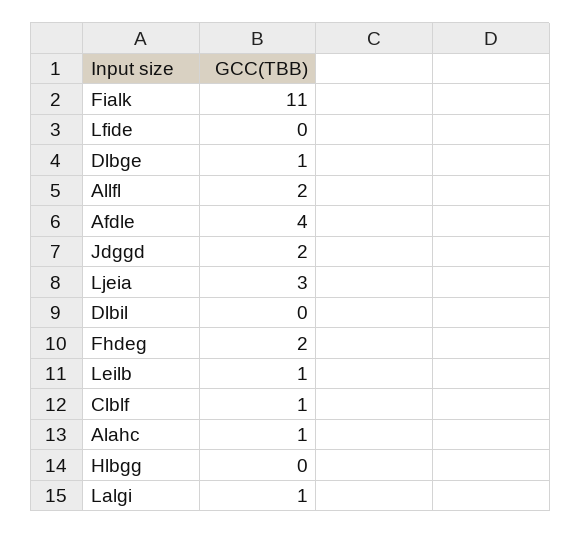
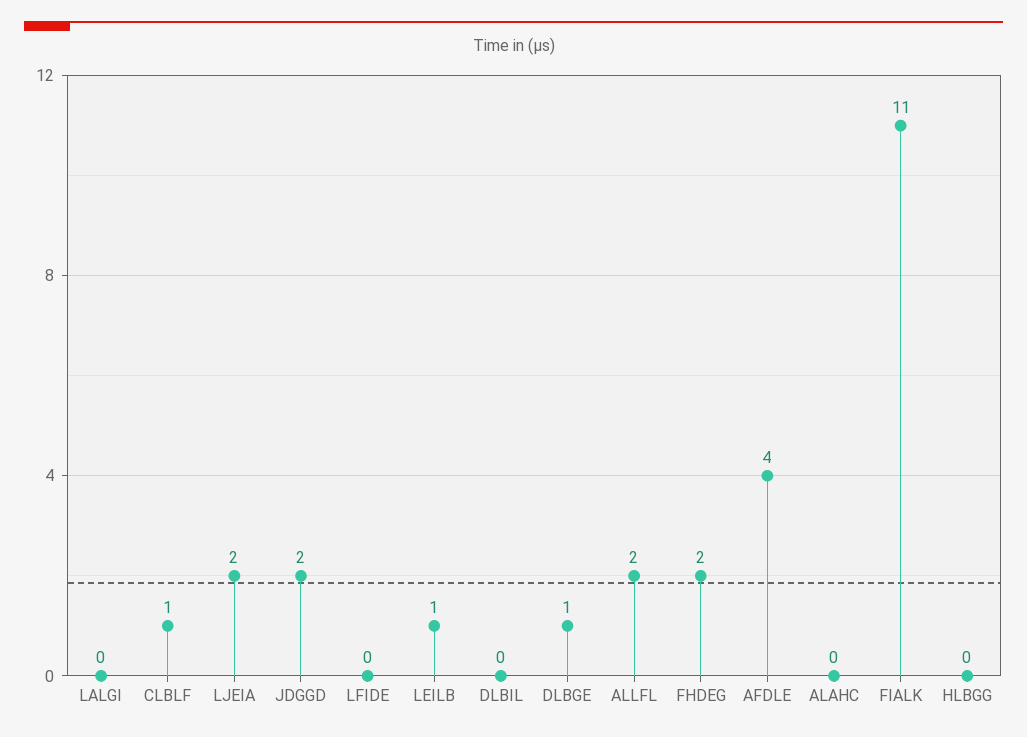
Ljeia: 3 -> 2
Alahc: 1 -> 0
Lalgi: 1 -> 0

